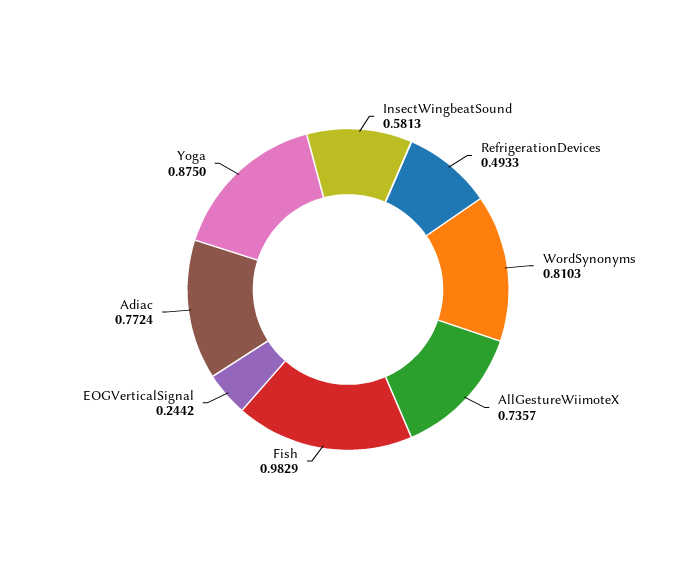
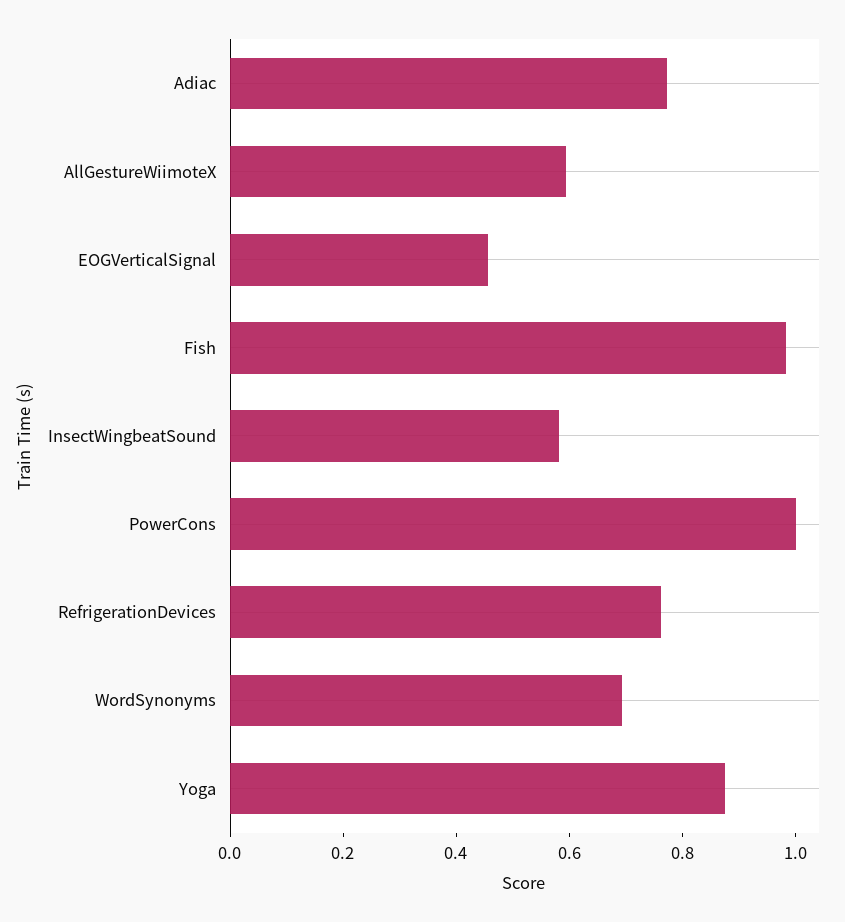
RefrigerationDevices: 0.4933 -> 0.75
WordSynonyms: 0.8103 -> 0.7
AllGestureWiimoteX: 0.7357 -> 0.6
EOGVerticalSignal: 0.2442 -> 0.45
PowerCons: none -> 1

